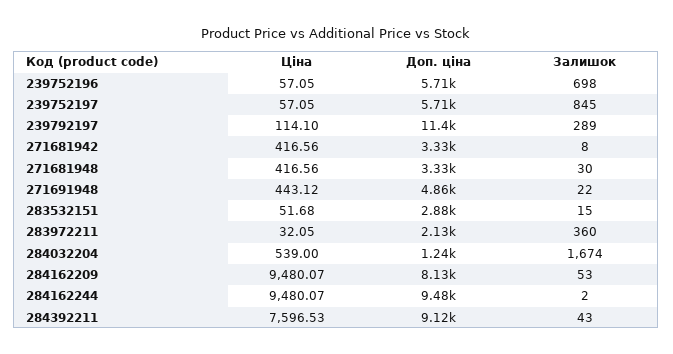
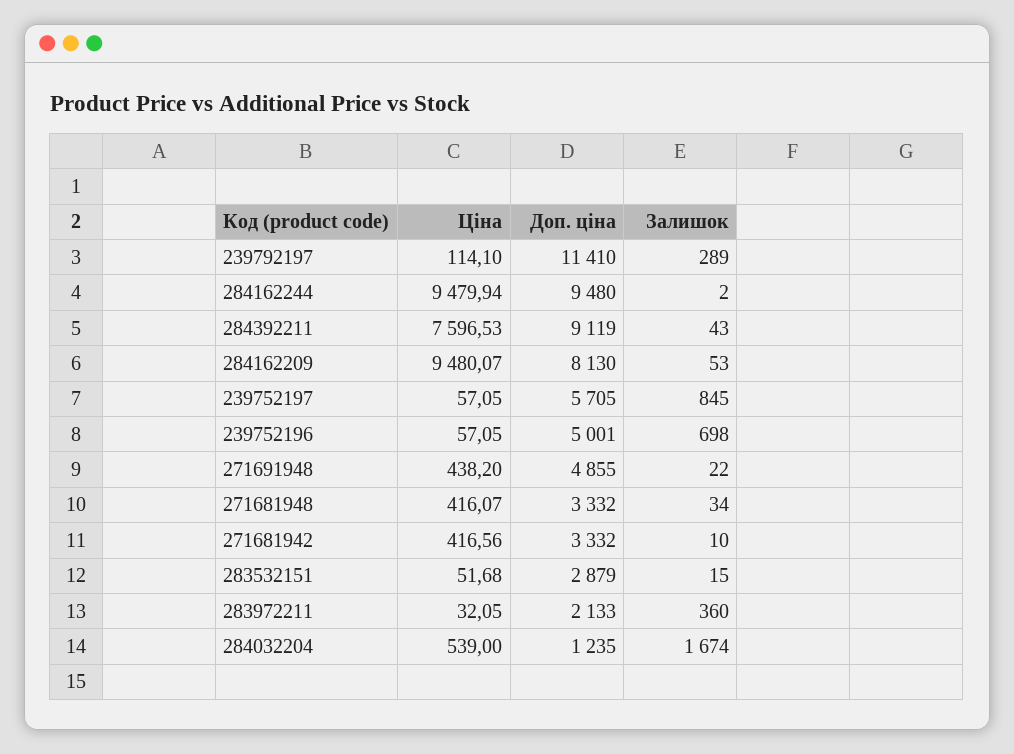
Доп. ціна, 239752196: 5710 -> 5001
Залишок, 271681942: 8 -> 10
Ціна, 271681948: 416.56 -> 416.07
Залишок, 271681948: 30 -> 34
Ціна, 271691948: 443.12 -> 438.2
Ціна, 284162244: 9480.07 -> 9479.94

